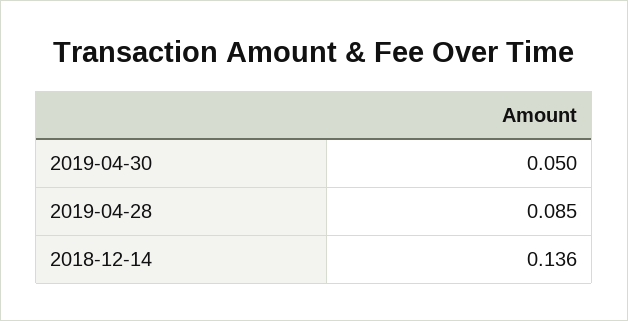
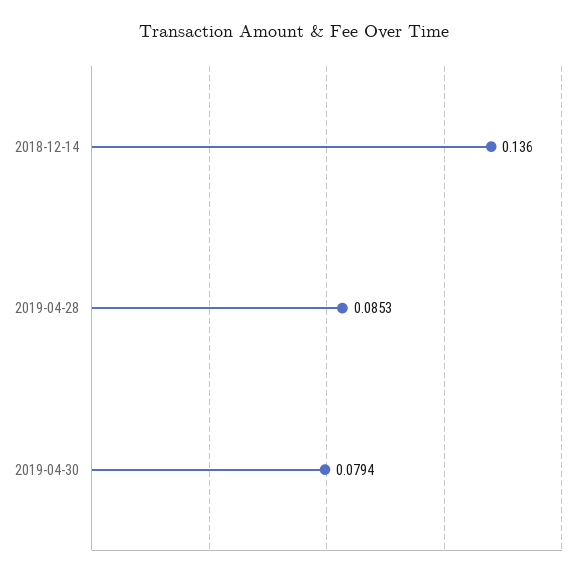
2019-04-30: 0.05 -> 0.0794

